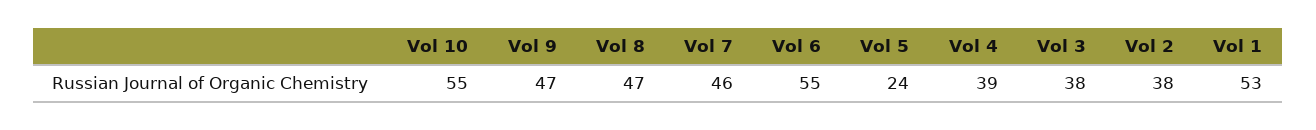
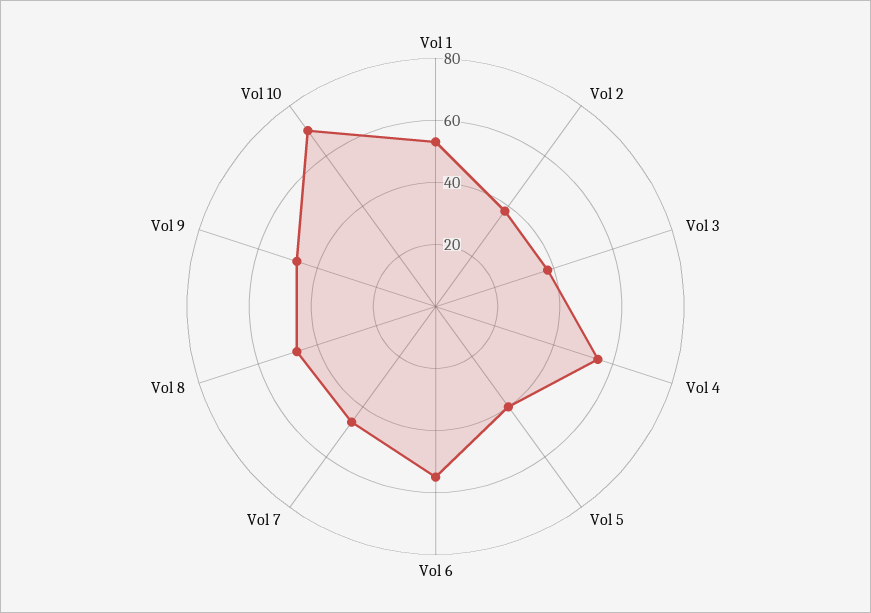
Vol 10: 55 -> 70
Vol 5: 24 -> 40
Vol 4: 39 -> 55

